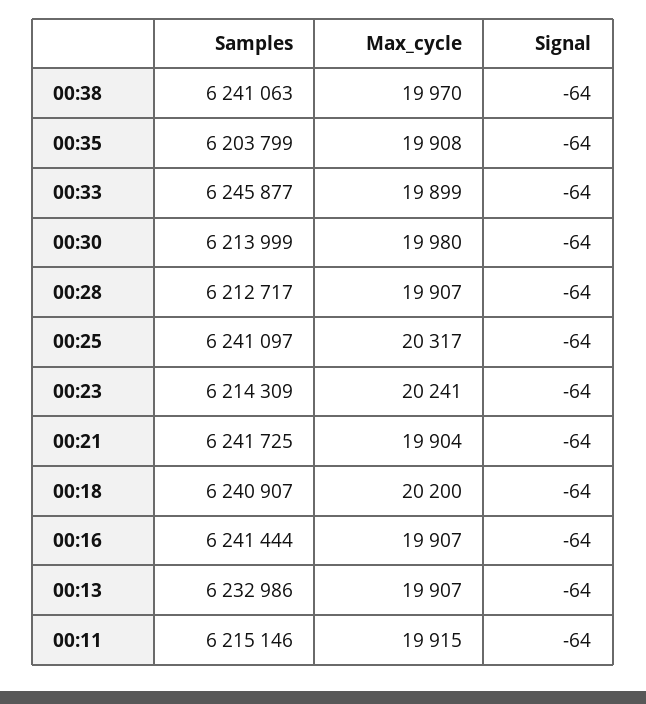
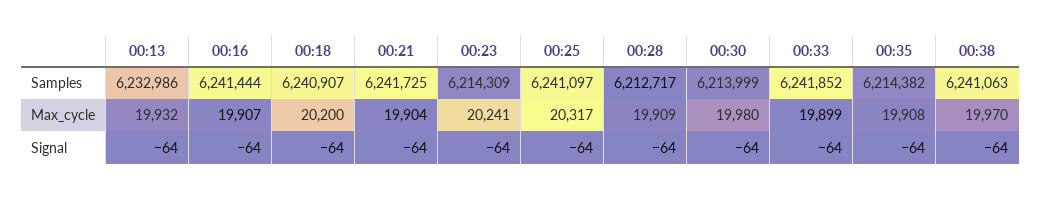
Samples, 00:35: 6203799 -> 6214382
Samples, 00:33: 6245877 -> 6241852
Max_cycle, 00:28: 19907 -> 19909
Max_cycle, 00:13: 19907 -> 19932
Samples, 00:11: 6215146 -> none
Max_cycle, 00:11: 19915 -> none
Signal, 00:11: -64 -> none

